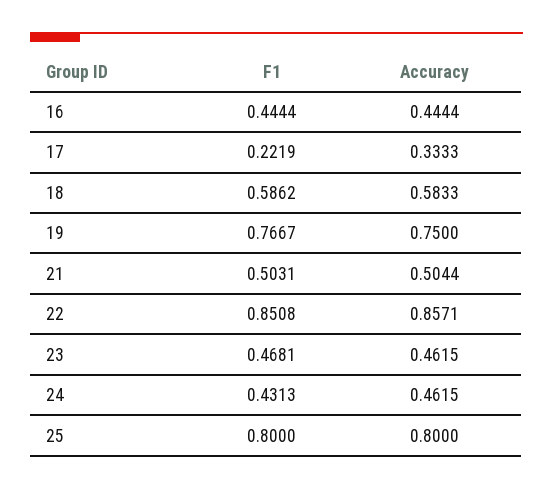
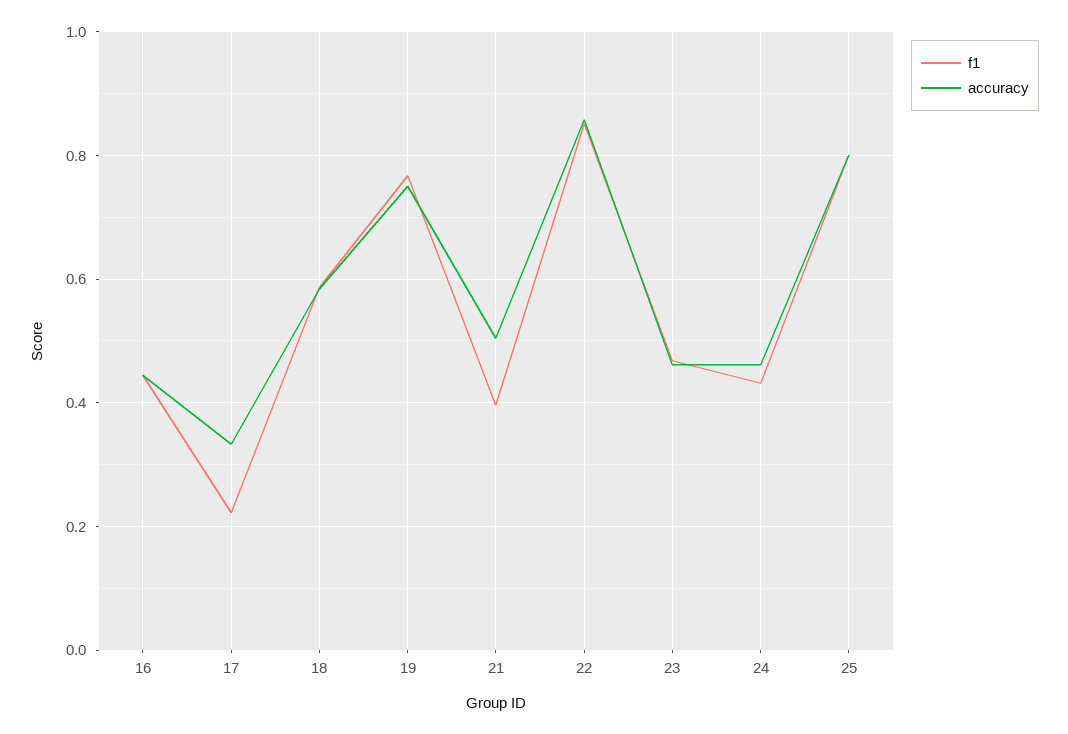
F1, 21: 0.5031 -> 0.4

